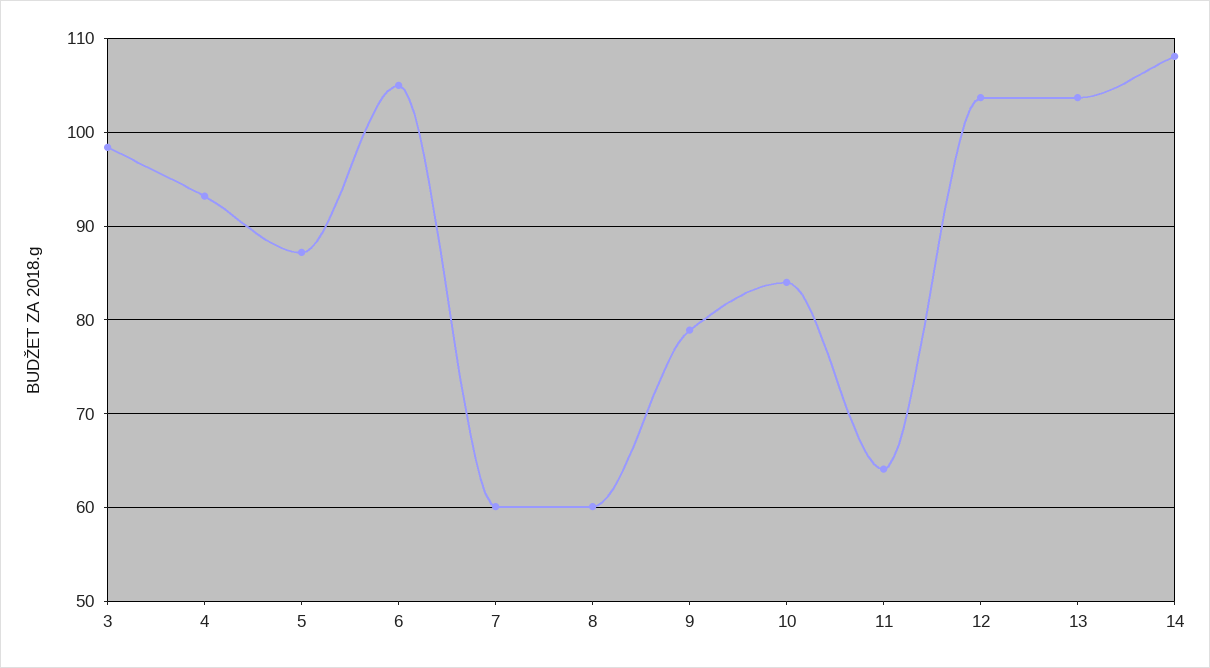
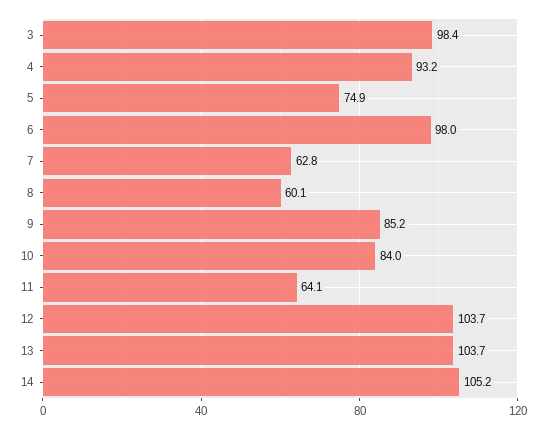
5: 87 -> 74.9
6: 105 -> 98
7: 60 -> 62.8
9: 79 -> 85.2
14: 108 -> 105.2

